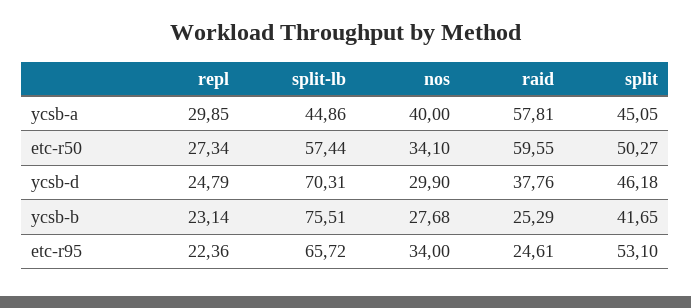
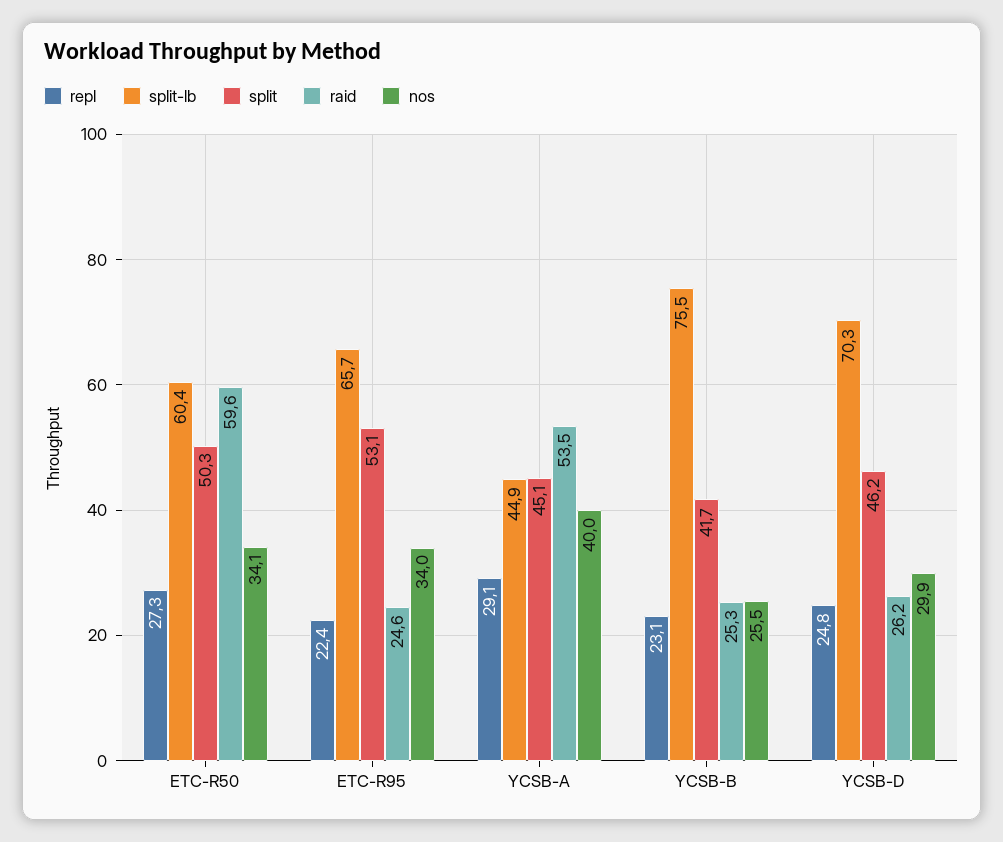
repl, ycsb-a: 29.85 -> 29.1
raid, ycsb-a: 57.81 -> 53.5
split-lb, etc-r50: 57.44 -> 60.4
raid, ycsb-d: 37.76 -> 26.2
nos, ycsb-b: 27.68 -> 25.5

